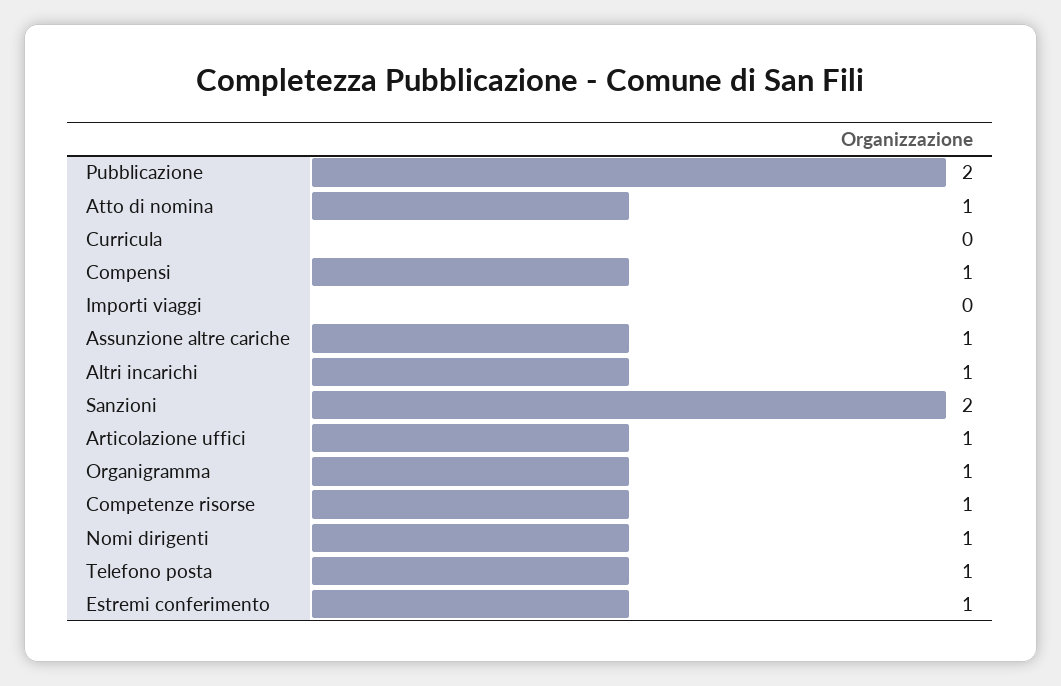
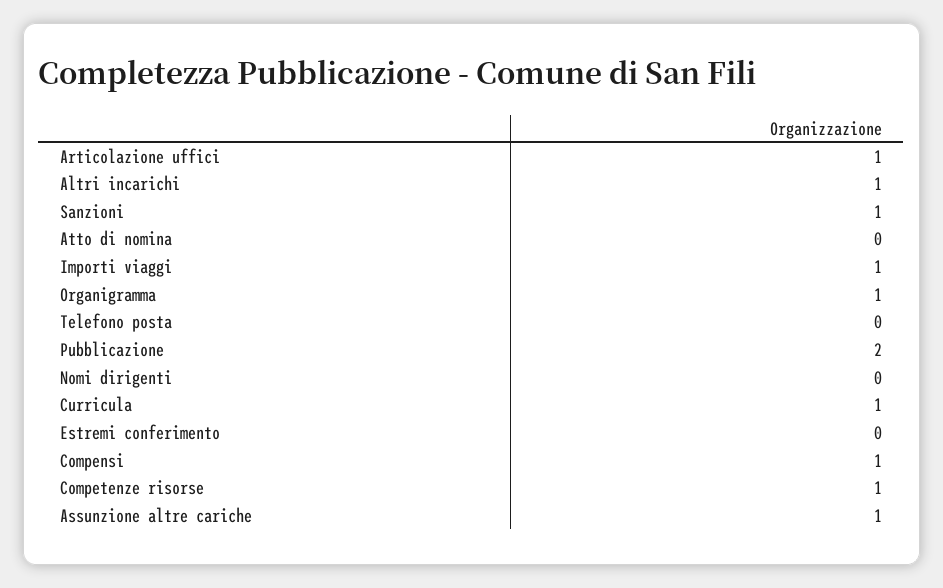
Atto di nomina: 1 -> 0
Curricula: 0 -> 1
Importi viaggi: 0 -> 1
Sanzioni: 2 -> 1
Nomi dirigenti: 1 -> 0
Telefono posta: 1 -> 0
Estremi conferimento: 1 -> 0

